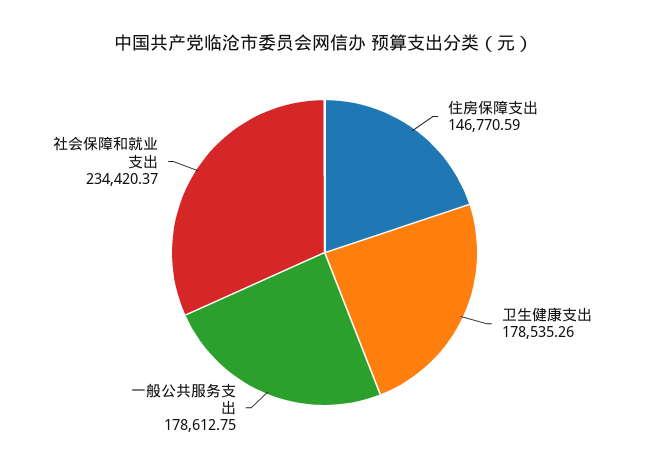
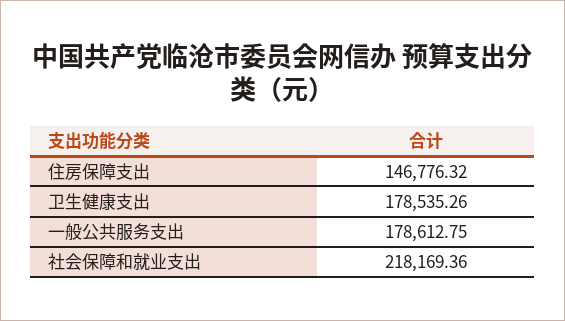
住房保障支出: 146770.59 -> 146776.32
社会保障和就业支出: 234420.37 -> 218169.36

